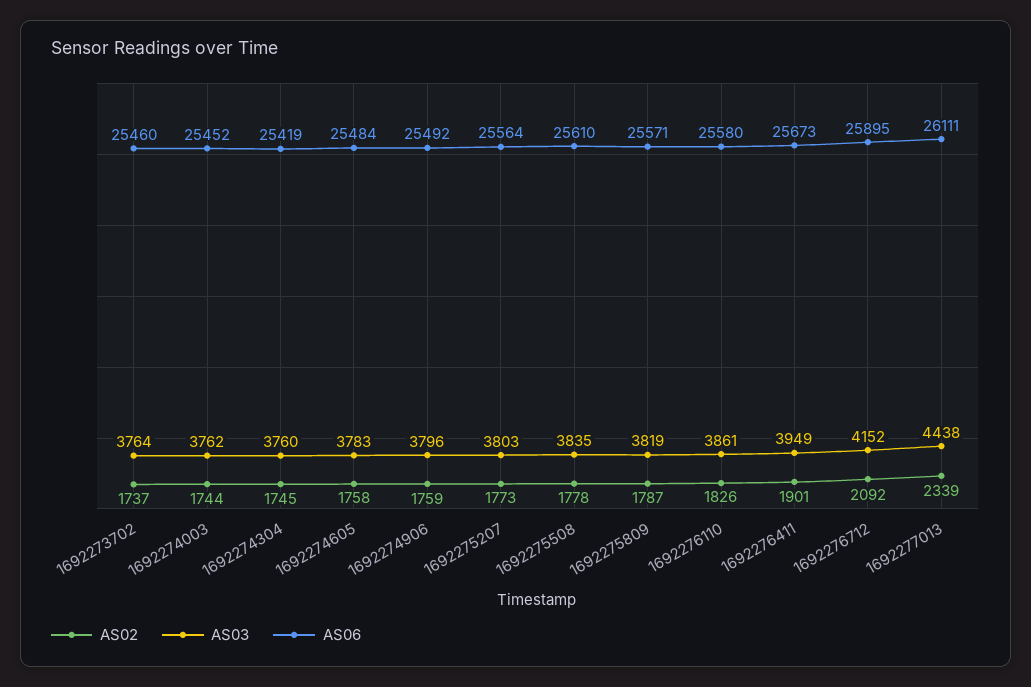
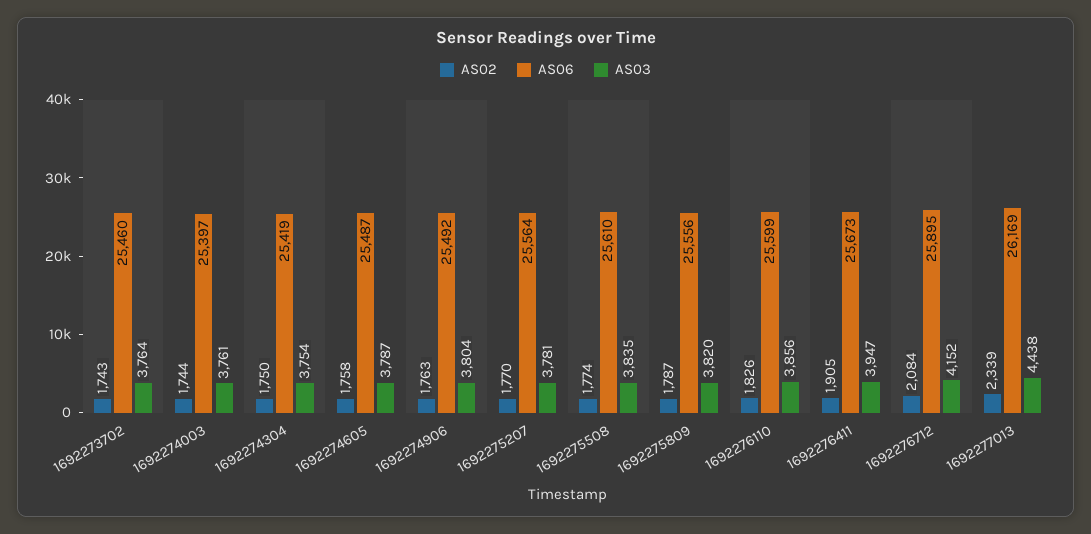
AS02, 1692273702: 1737 -> 1743
AS03, 1692274003: 3762 -> 3761
AS06, 1692274003: 25452 -> 25397
AS02, 1692274304: 1745 -> 1750
AS03, 1692274304: 3760 -> 3754
AS03, 1692274605: 3783 -> 3787
AS06, 1692274605: 25484 -> 25487
AS02, 1692274906: 1759 -> 1763
AS03, 1692274906: 3796 -> 3804
AS02, 1692275207: 1773 -> 1770
AS03, 1692275207: 3803 -> 3781
AS02, 1692275508: 1778 -> 1774
AS03, 1692275809: 3819 -> 3820
AS06, 1692275809: 25571 -> 25556
AS03, 1692276110: 3861 -> 3856
AS06, 1692276110: 25580 -> 25599
AS02, 1692276411: 1901 -> 1905
AS03, 1692276411: 3949 -> 3947
AS02, 1692276712: 2092 -> 2084
AS06, 1692277013: 26111 -> 26169

